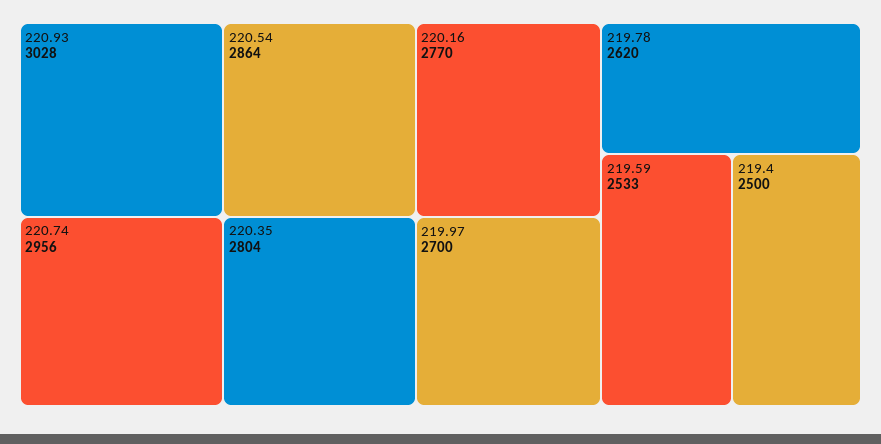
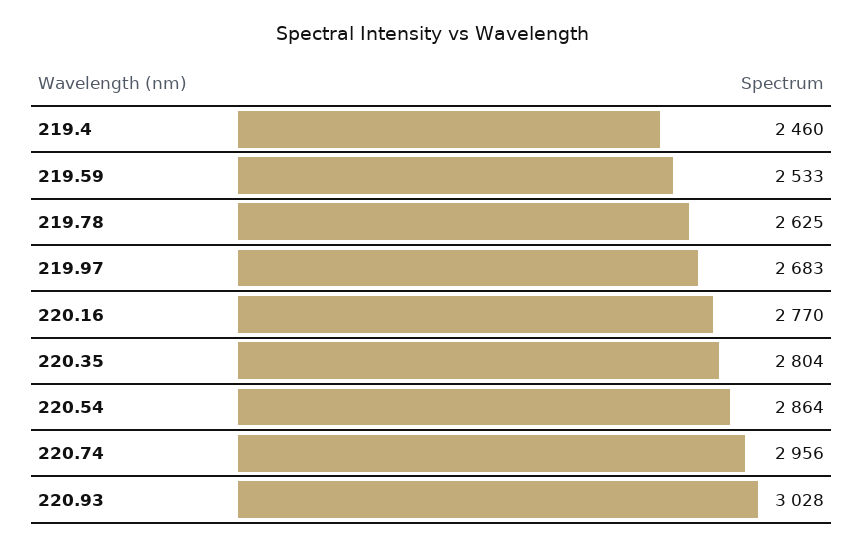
219.97: 2700 -> 2683
219.78: 2620 -> 2625
219.4: 2500 -> 2460

